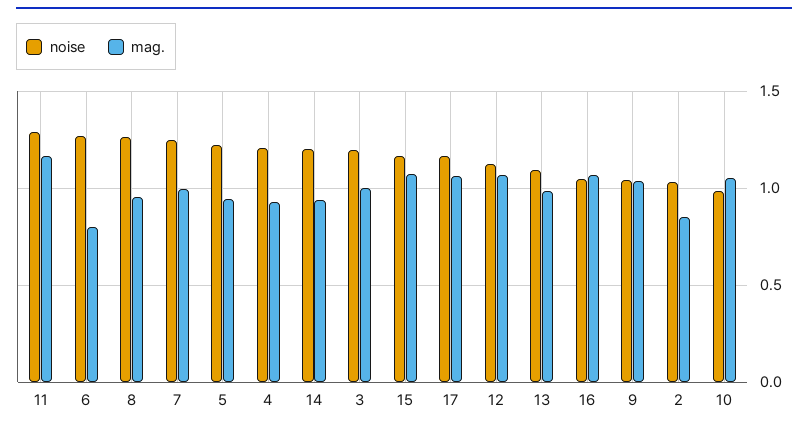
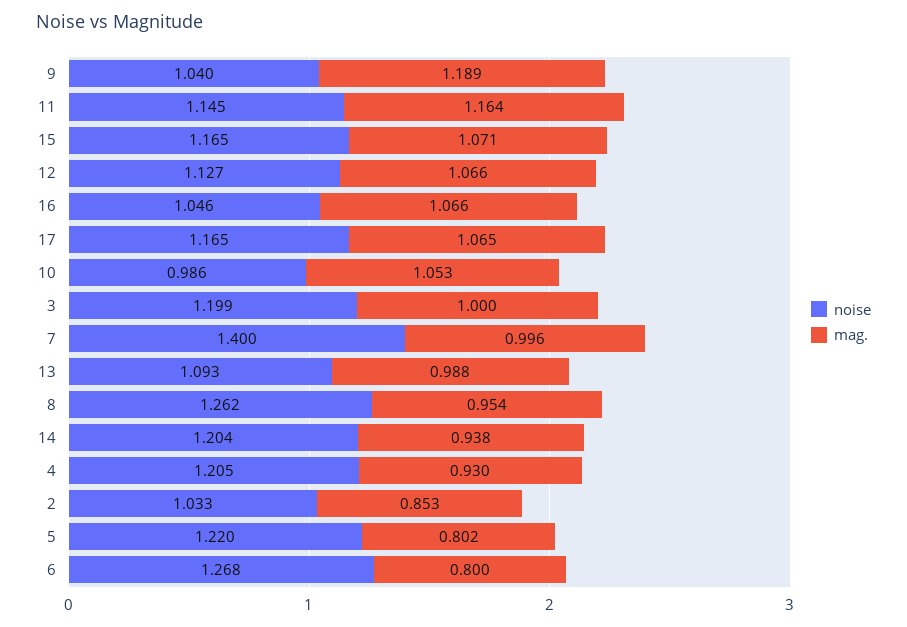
noise, 11: 1.3 -> 1.145
noise, 7: 1.25 -> 1.4
mag., 5: 0.95 -> 0.802
mag., 9: 1.05 -> 1.189

